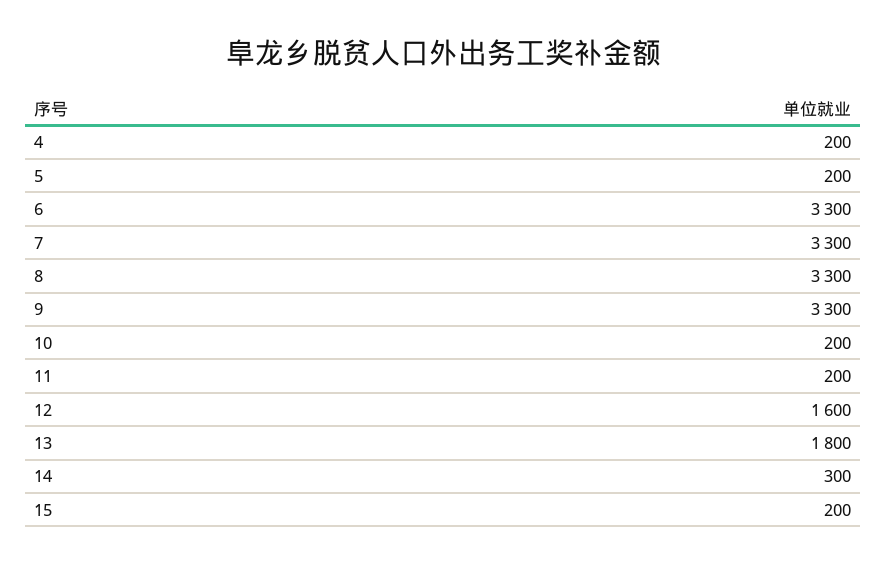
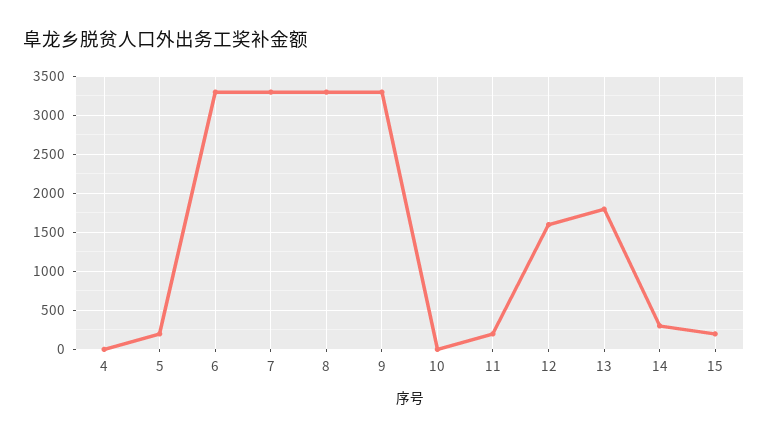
4: 200 -> 0
10: 200 -> 0

